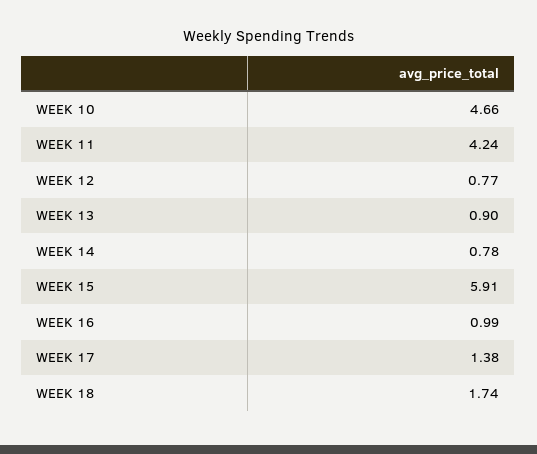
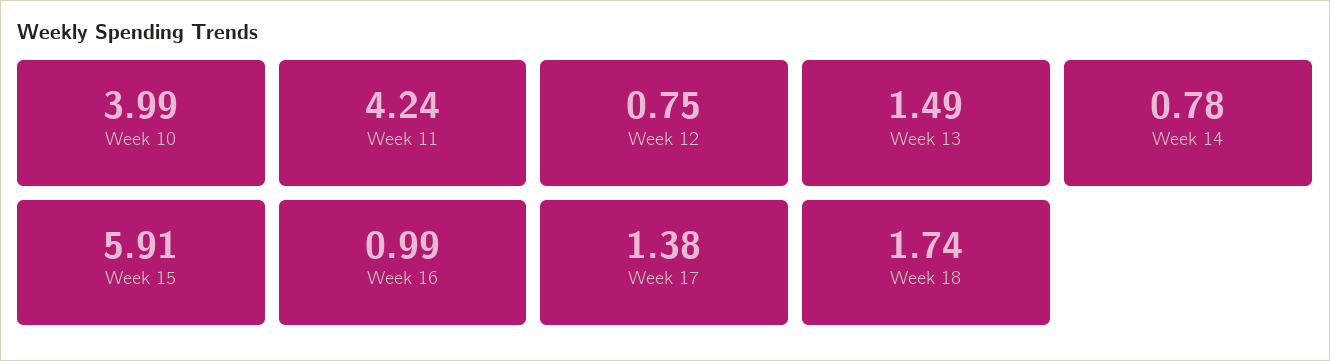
WEEK 10: 4.66 -> 3.99
WEEK 12: 0.77 -> 0.75
WEEK 13: 0.9 -> 1.49

